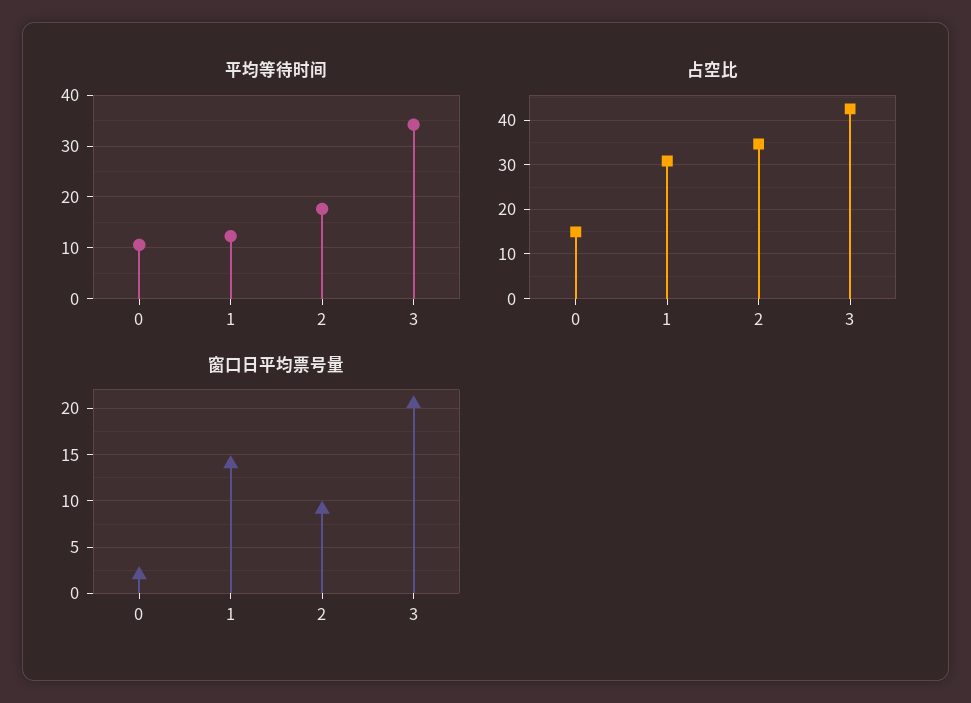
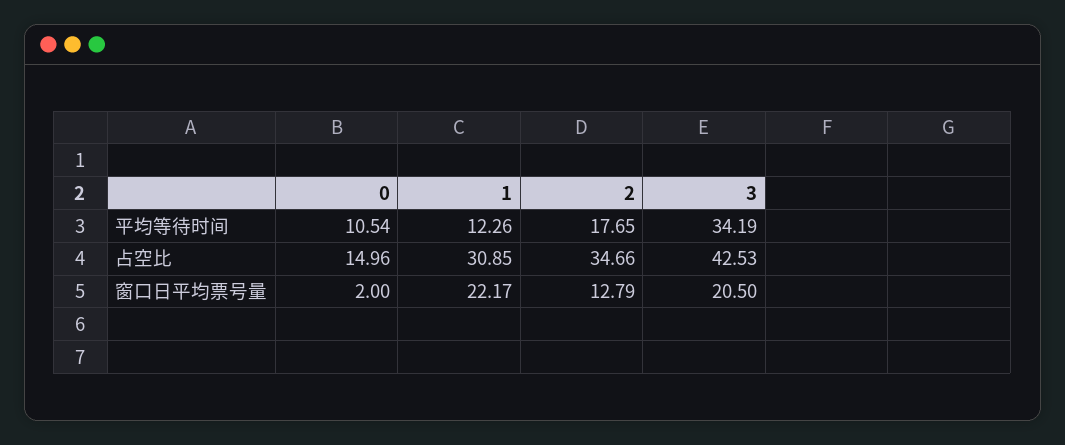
窗口日平均票号量, 1: 14 -> 22.17
窗口日平均票号量, 2: 9 -> 12.79

